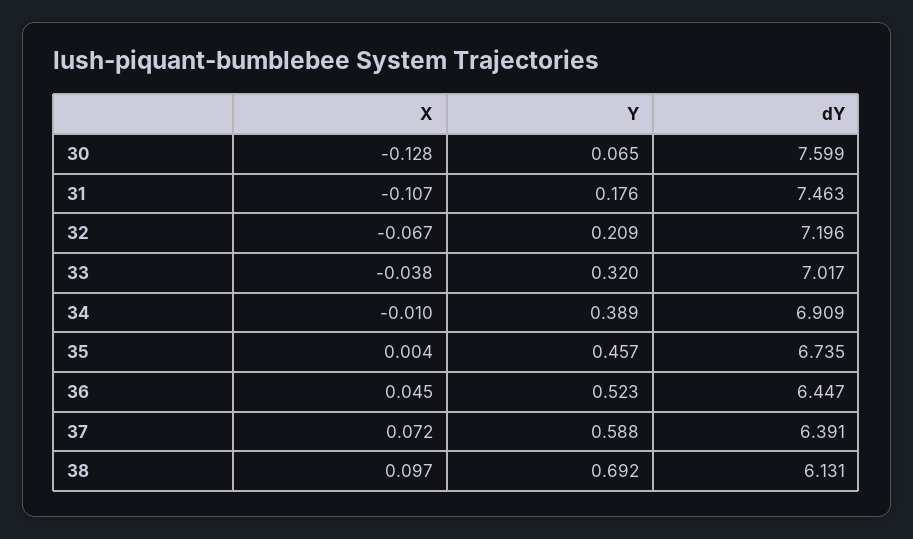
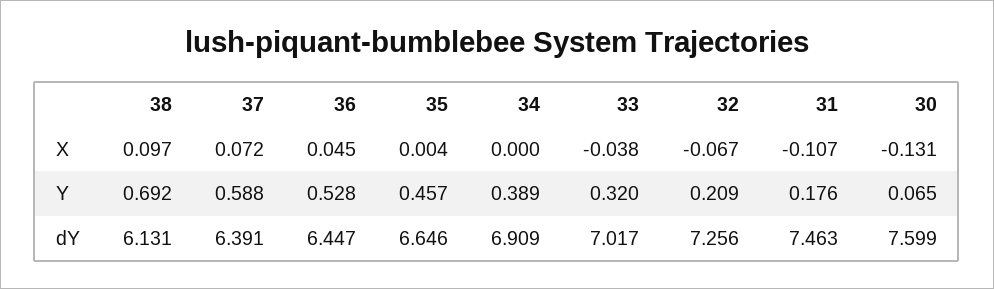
X, 30: -0.128 -> -0.131
dY, 32: 7.196 -> 7.256
X, 34: -0.01 -> 0
dY, 35: 6.735 -> 6.646
Y, 36: 0.523 -> 0.528

